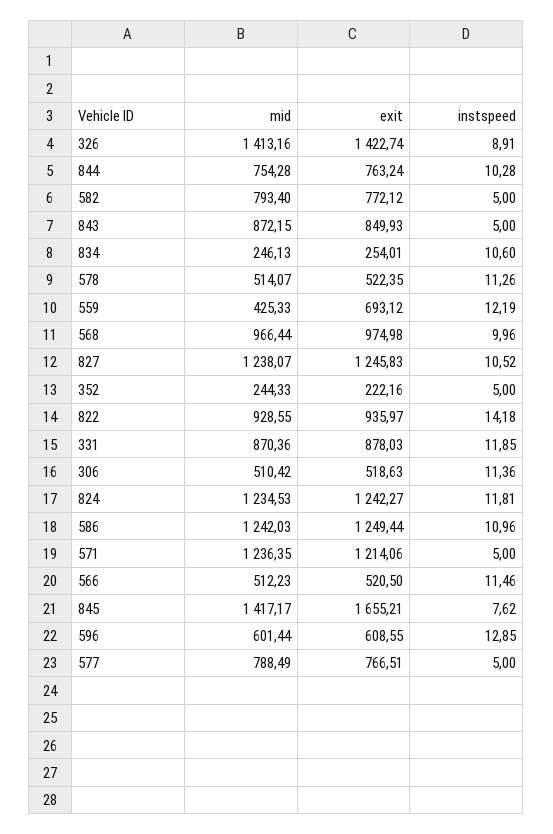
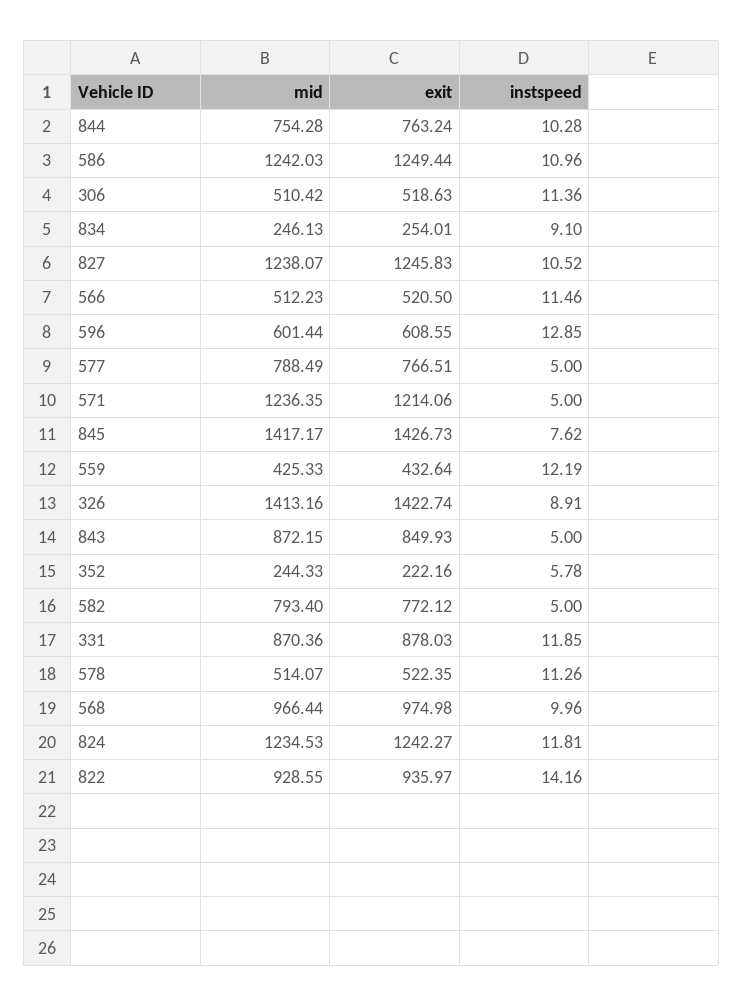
instspeed, 834: 10.6 -> 9.1
exit, 559: 693.12 -> 432.64
instspeed, 352: 5 -> 5.78
instspeed, 822: 14.18 -> 14.16
exit, 845: 1655.21 -> 1426.73

